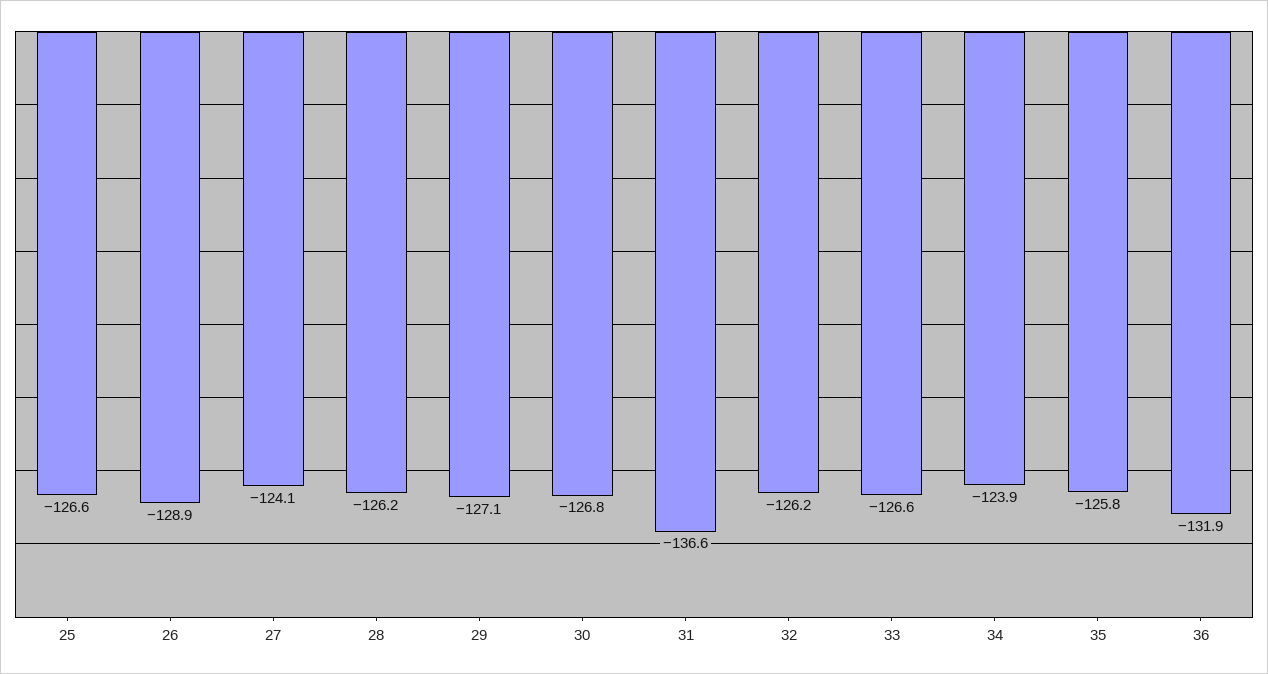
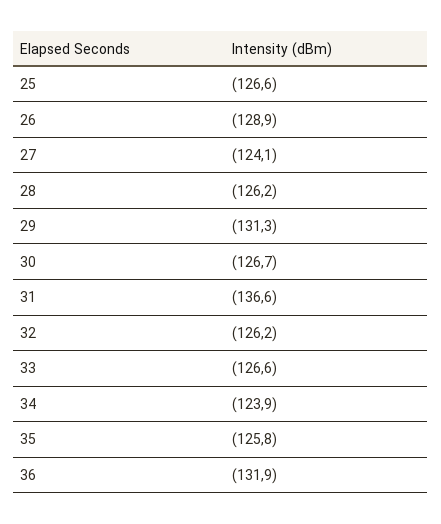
29: -127.1 -> -131.3
30: -126.8 -> -126.7

